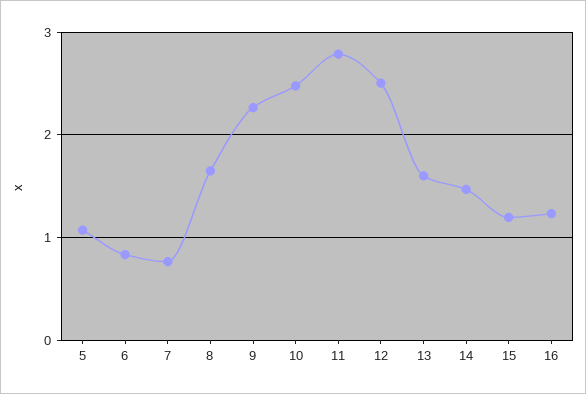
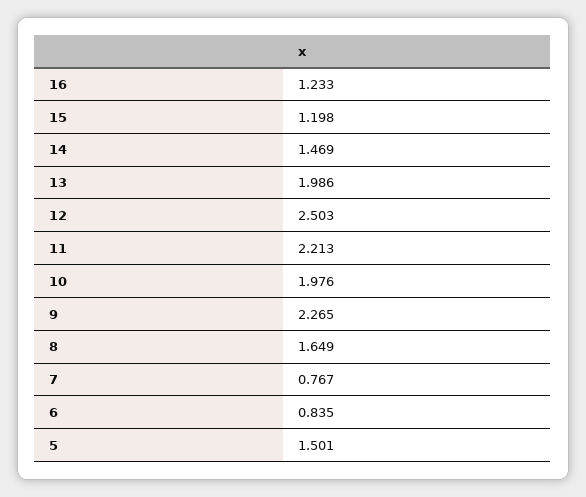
5: 1.1 -> 1.501
10: 2.5 -> 1.976
11: 2.8 -> 2.213
13: 1.6 -> 1.986

